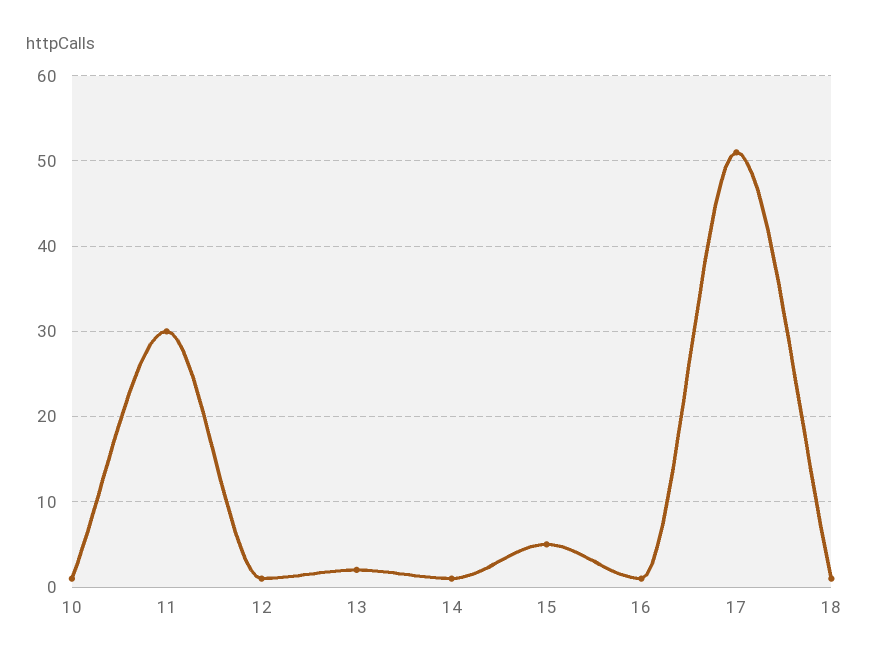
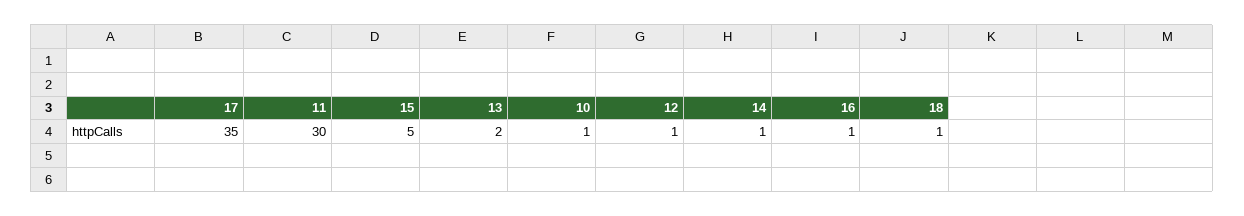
17: 51 -> 35

